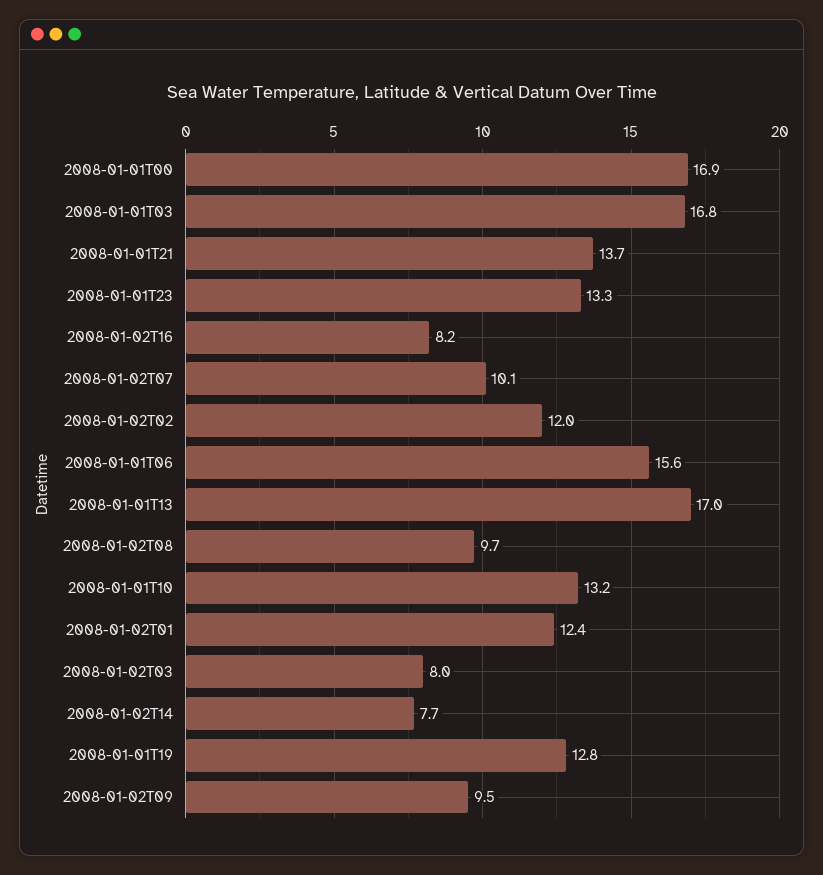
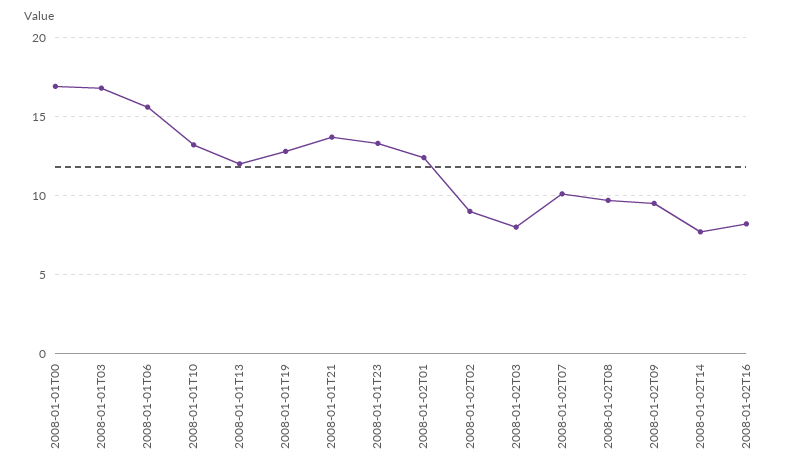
2008-01-02T02: 12 -> 9
2008-01-01T13: 17 -> 12

